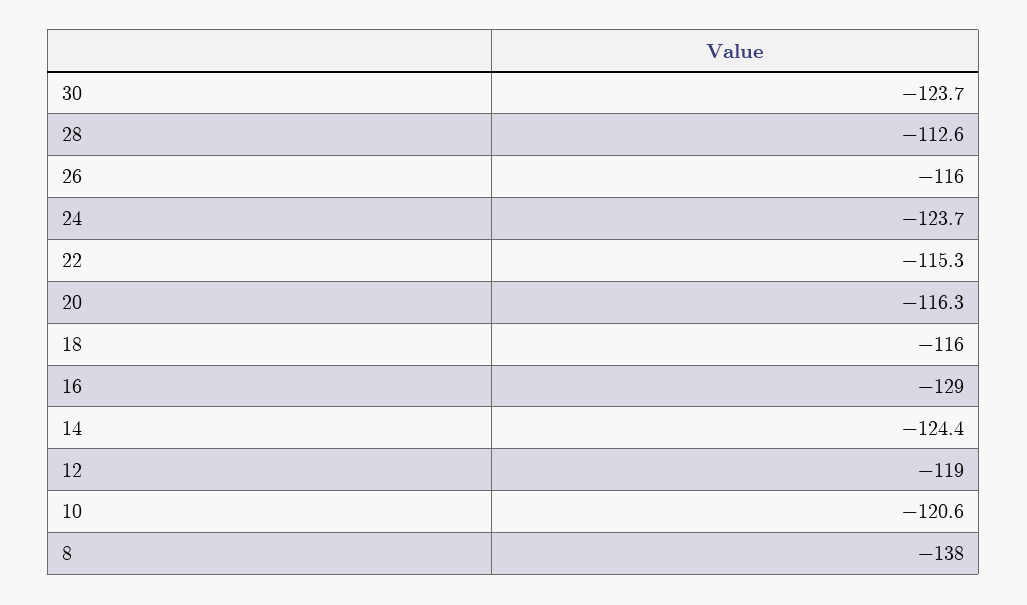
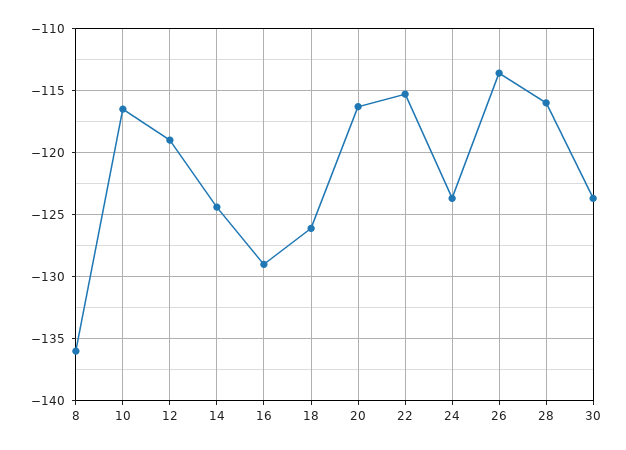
28: -112.6 -> -116
26: -116 -> -113.5
18: -116 -> -126
10: -120.6 -> -116.5
8: -138 -> -136

